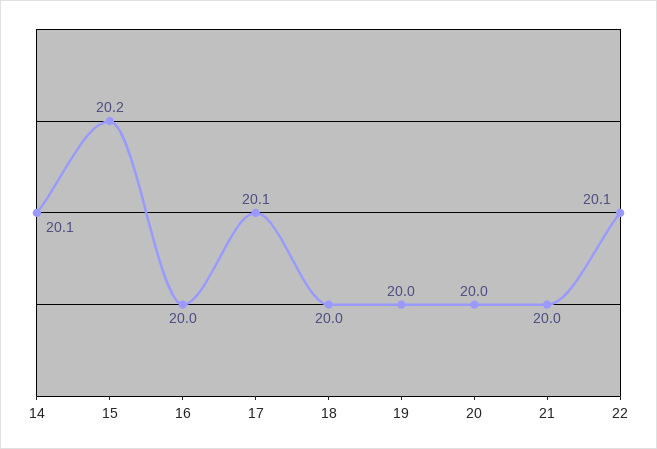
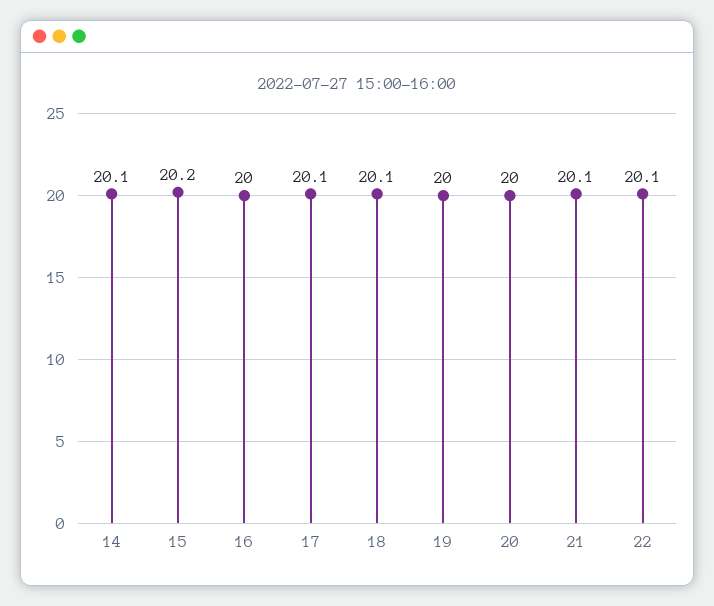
18: 20 -> 20.1
21: 20 -> 20.1

